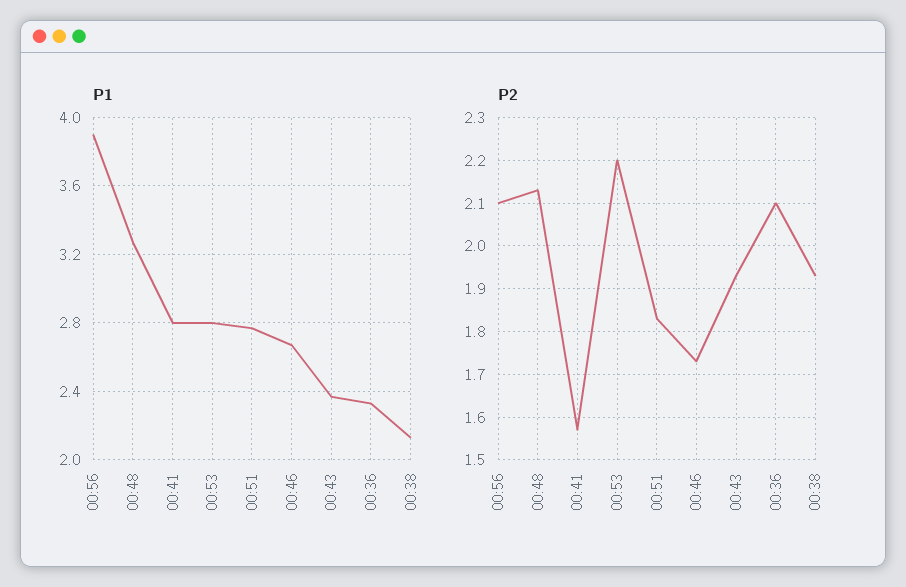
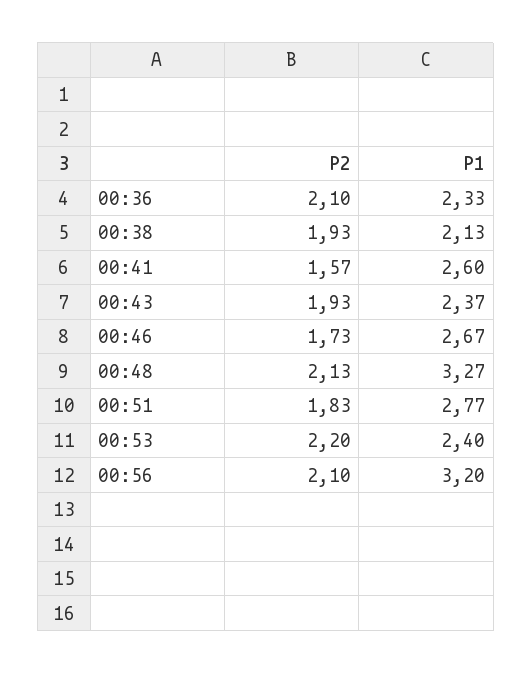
P1, 00:56: 3.9 -> 3.2
P1, 00:41: 2.8 -> 2.6
P1, 00:53: 2.8 -> 2.4

